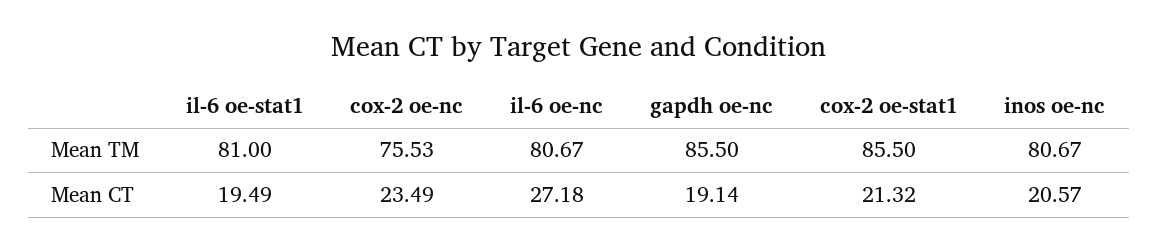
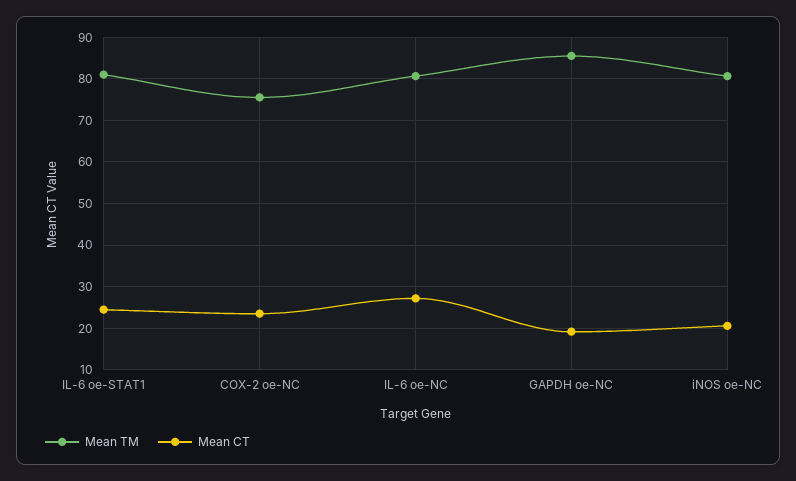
Mean TM, cox-2 oe-stat1: 85.5 -> none
Mean CT, il-6 oe-stat1: 19.49 -> 24
Mean CT, cox-2 oe-stat1: 21.32 -> none

